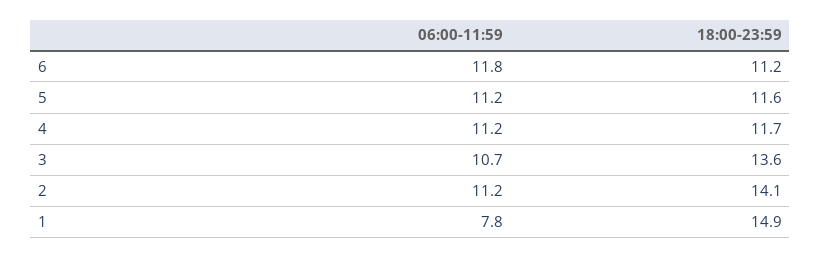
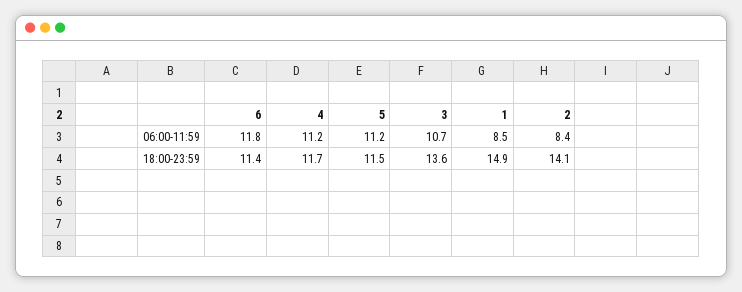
18:00-23:59, 6: 11.2 -> 11.4
18:00-23:59, 5: 11.6 -> 11.5
06:00-11:59, 2: 11.2 -> 8.4
06:00-11:59, 1: 7.8 -> 8.5

